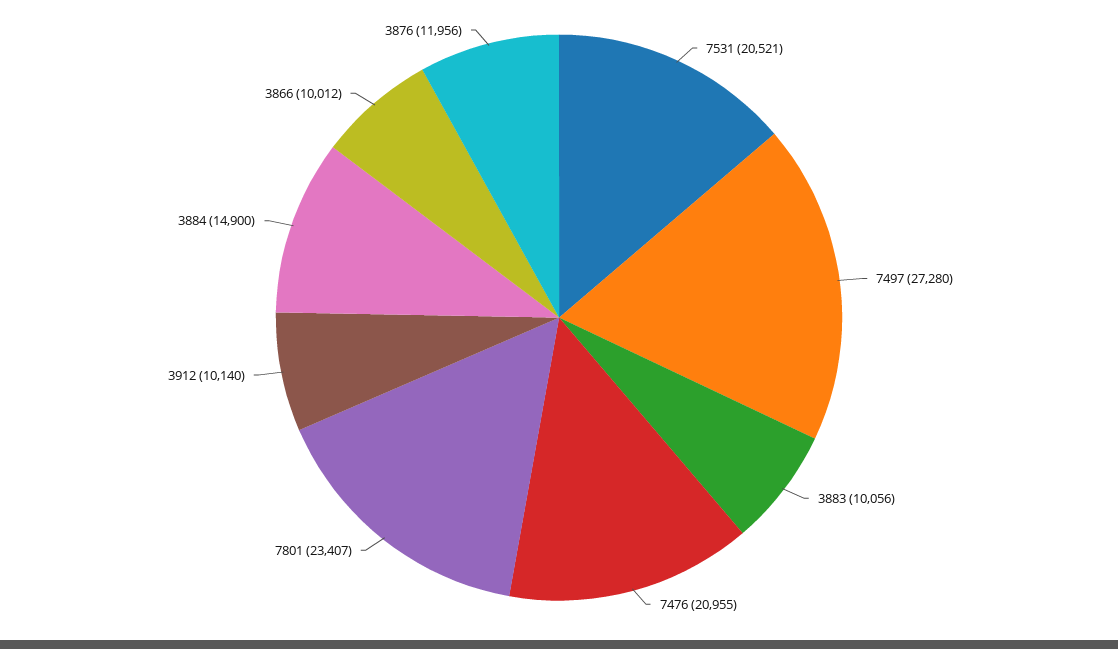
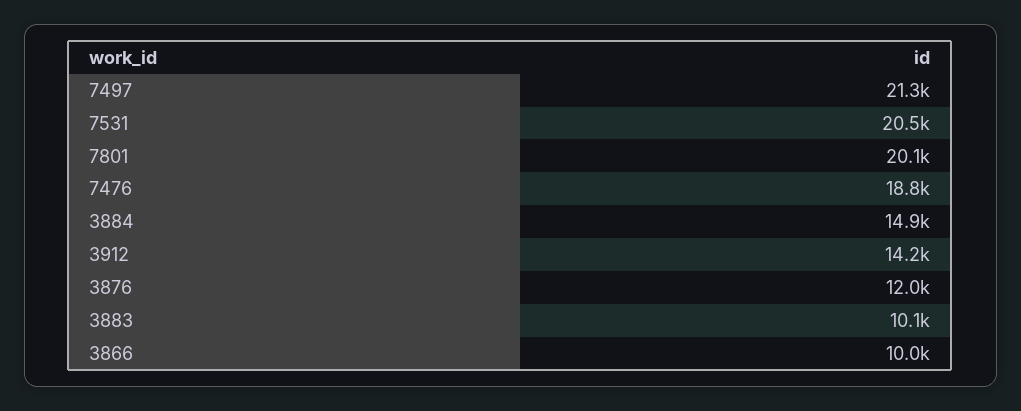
7497: 27280 -> 21300
7476: 20955 -> 18800
7801: 23407 -> 20100
3912: 10140 -> 14200

